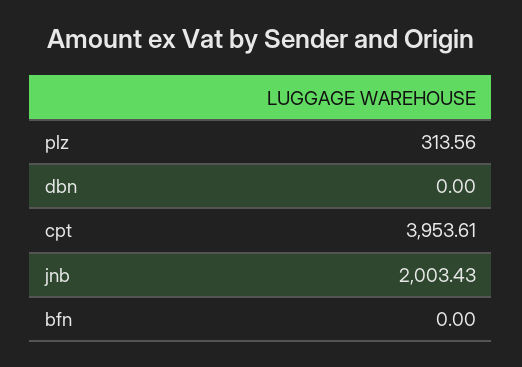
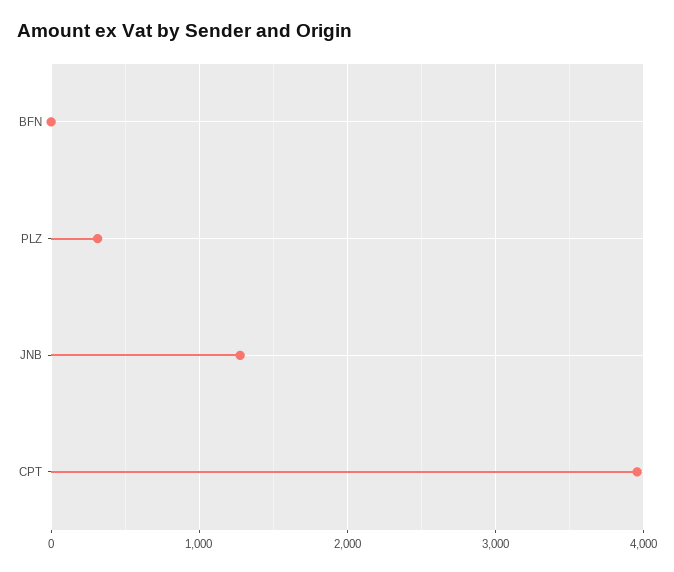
dbn: 0 -> none
jnb: 2003.43 -> 1300

